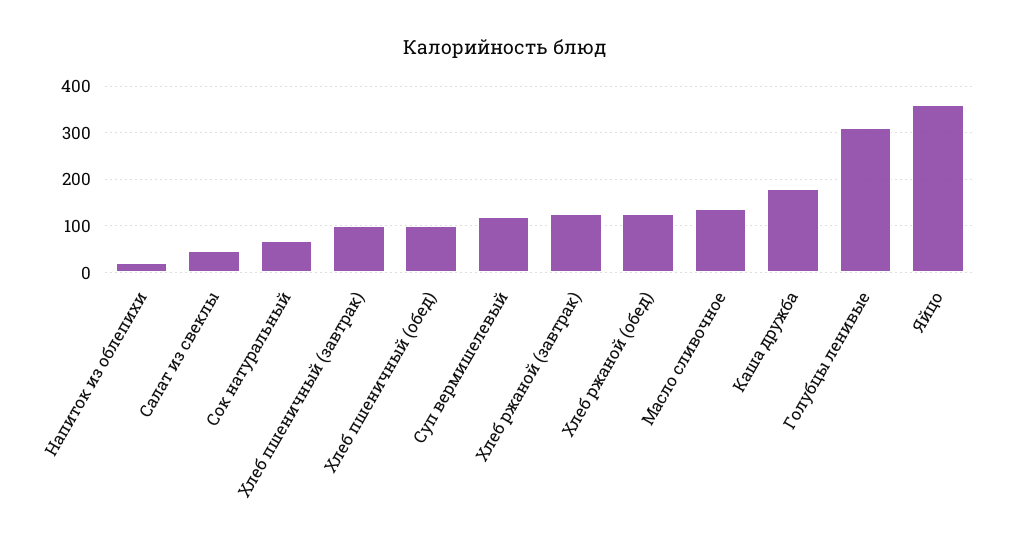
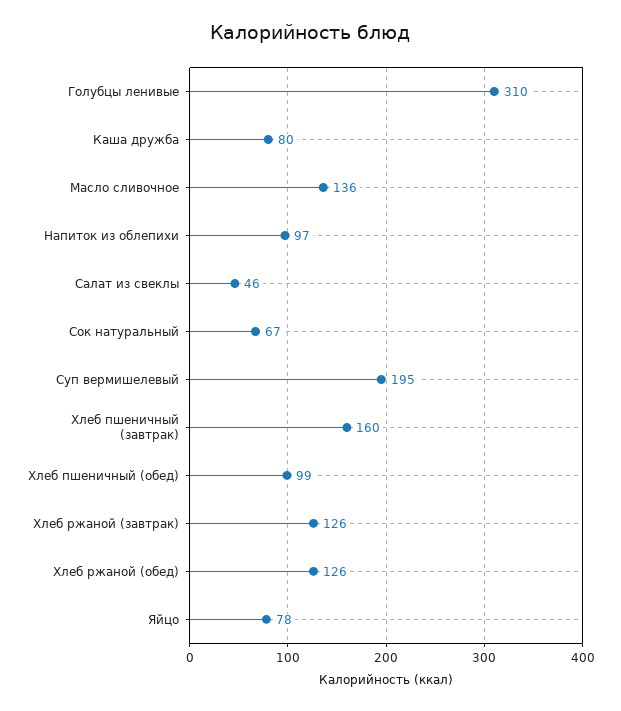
Напиток из облепихи: 20 -> 97
Хлеб пшеничный (завтрак): 100 -> 160
Суп вермишелевый: 120 -> 195
Каша дружба: 180 -> 80
Яйцо: 360 -> 78

